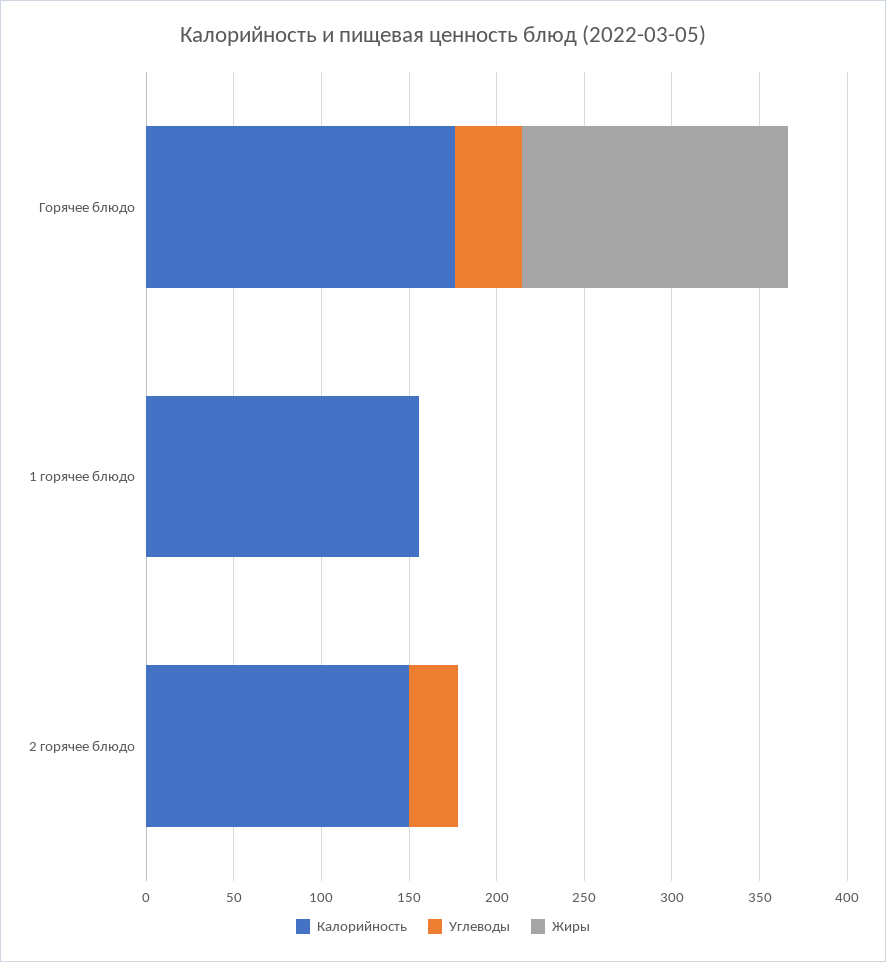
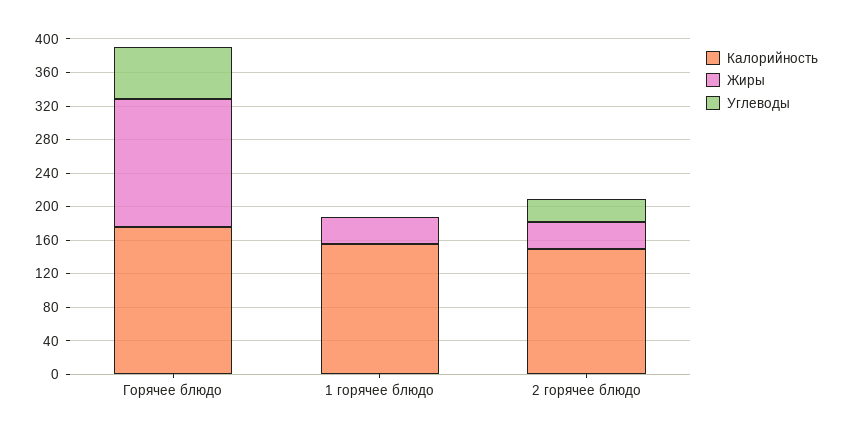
Углеводы, Горячее блюдо: 40 -> 60
Жиры, 1 горячее блюдо: 0 -> 30
Жиры, 2 горячее блюдо: 0 -> 30

